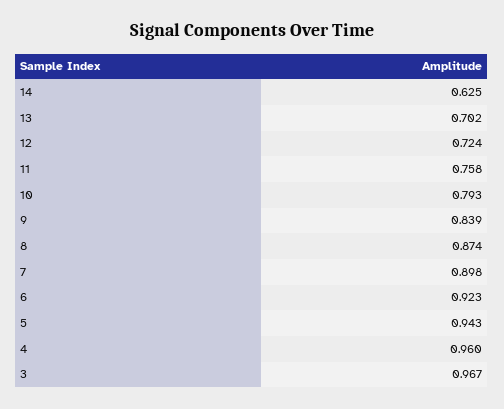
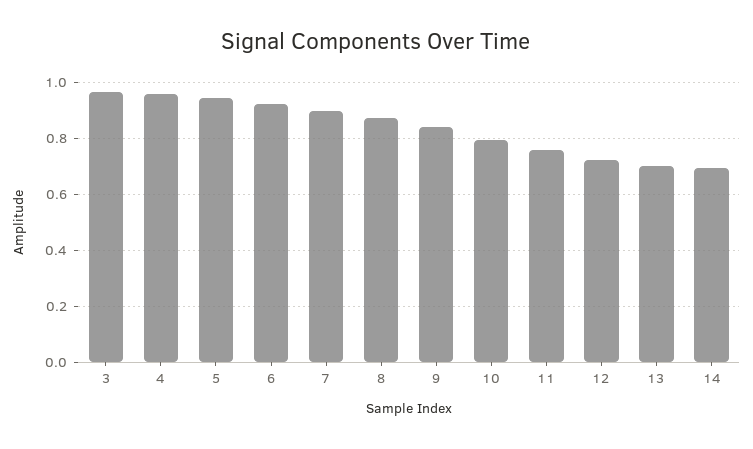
14: 0.625 -> 0.7

